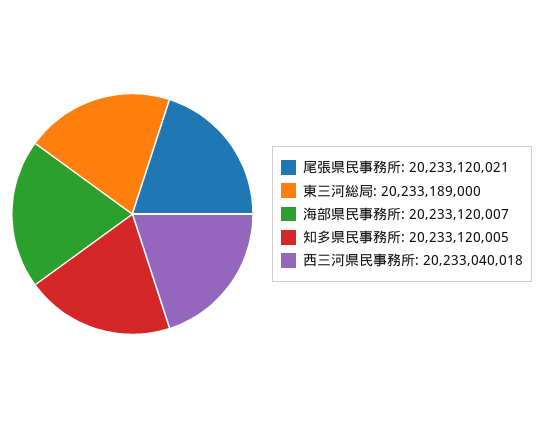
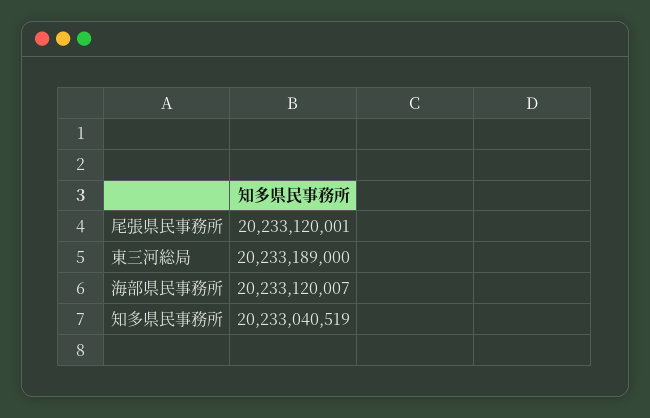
尾張県民事務所: 20233120021 -> 20233120001
知多県民事務所: 20233120005 -> 20233040519
西三河県民事務所: 20233040018 -> none

